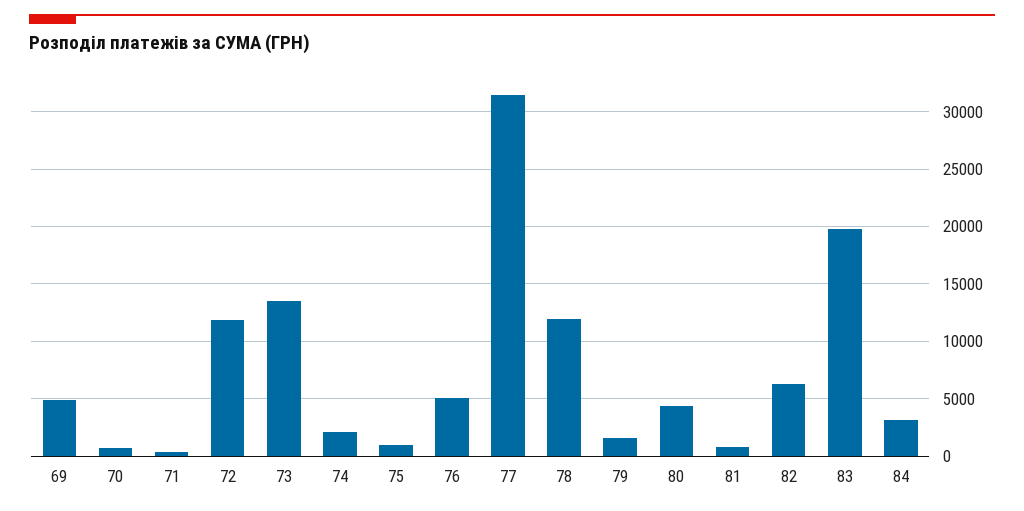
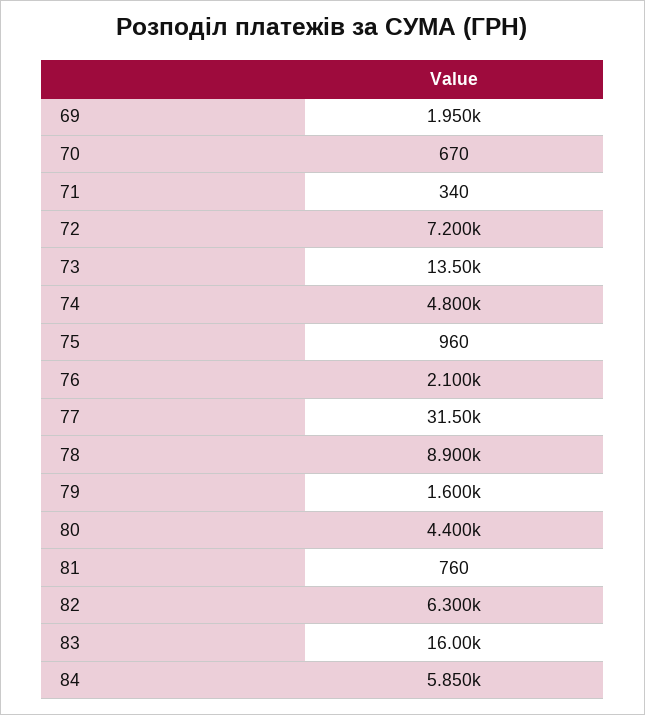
69: 5000 -> 1950
72: 12000 -> 7200
74: 2000 -> 4800
76: 5000 -> 2100
78: 12000 -> 8900
83: 20000 -> 16000
84: 3000 -> 5850

